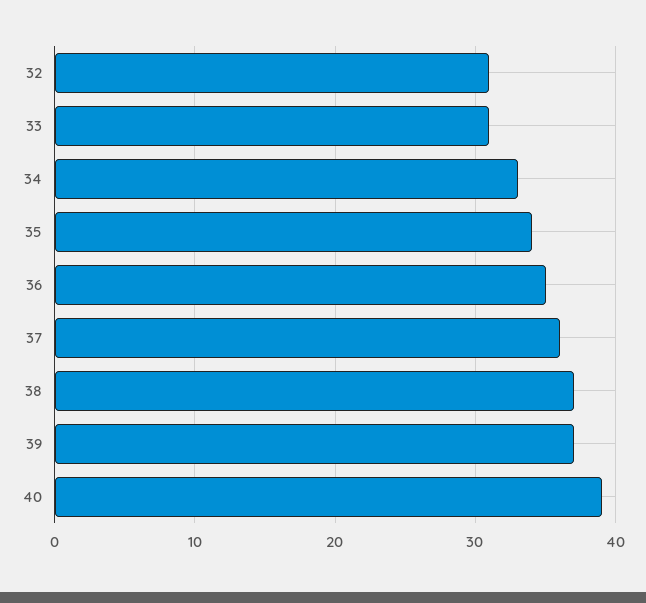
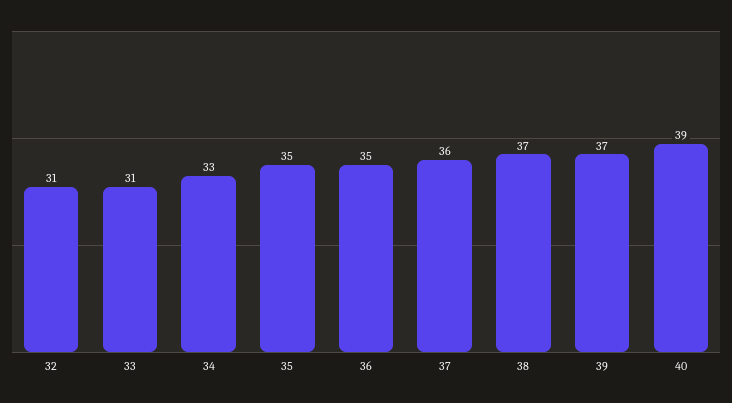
35: 34 -> 35

